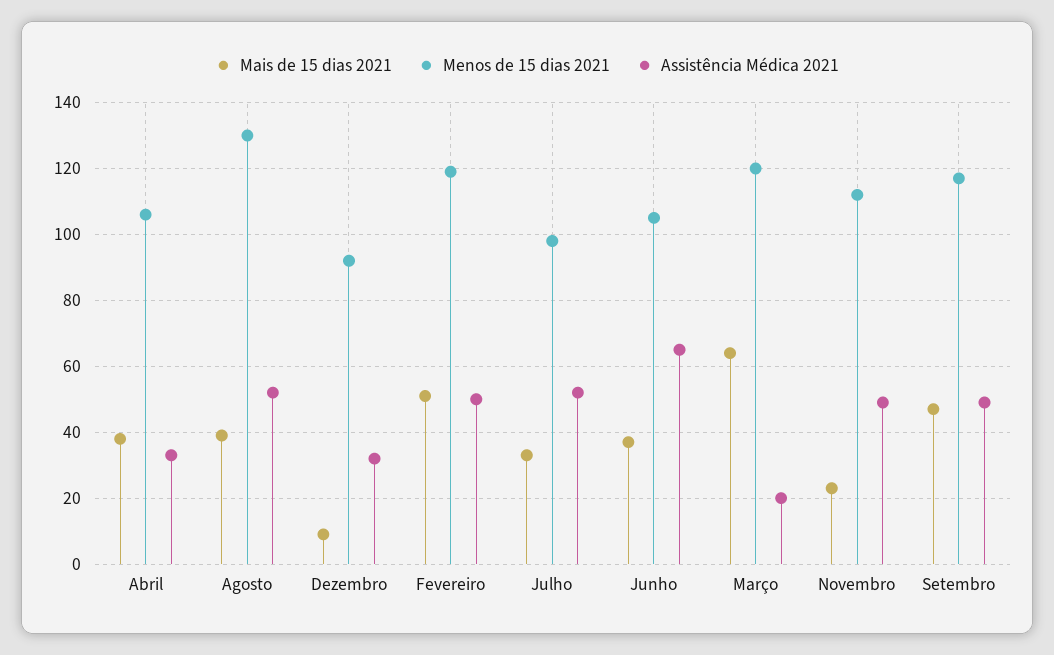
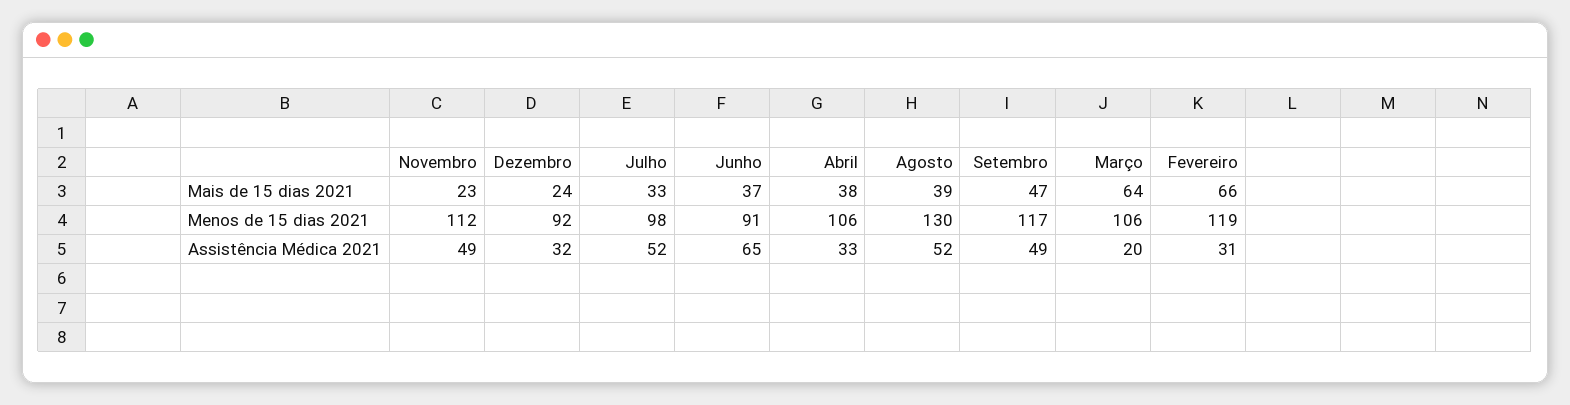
Mais de 15 dias 2021, Dezembro: 10 -> 24
Mais de 15 dias 2021, Fevereiro: 50 -> 66
Assistência Médica 2021, Fevereiro: 50 -> 31
Menos de 15 dias 2021, Junho: 105 -> 91
Menos de 15 dias 2021, Março: 120 -> 106

